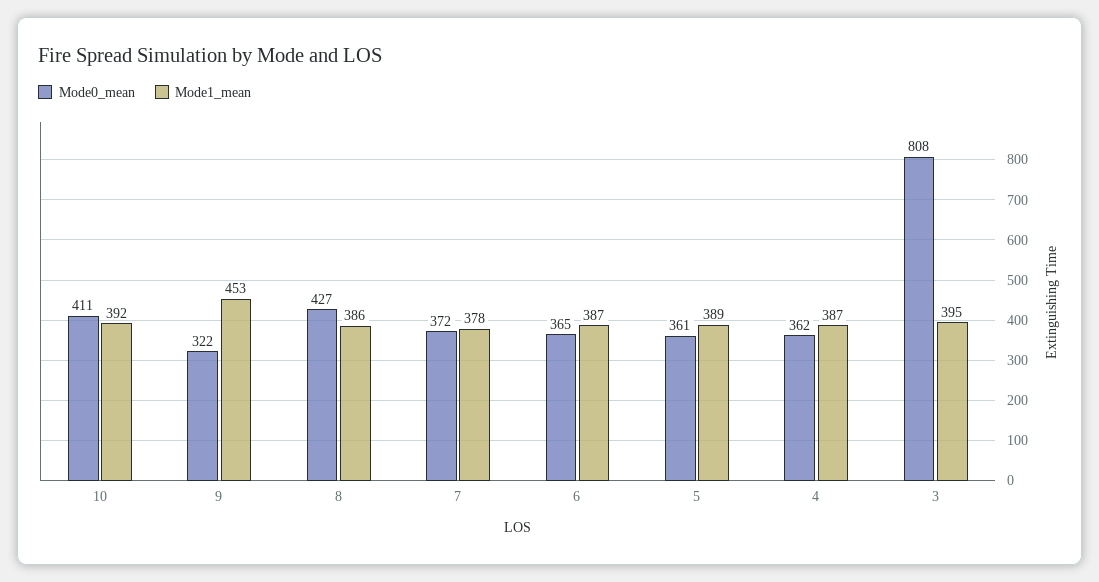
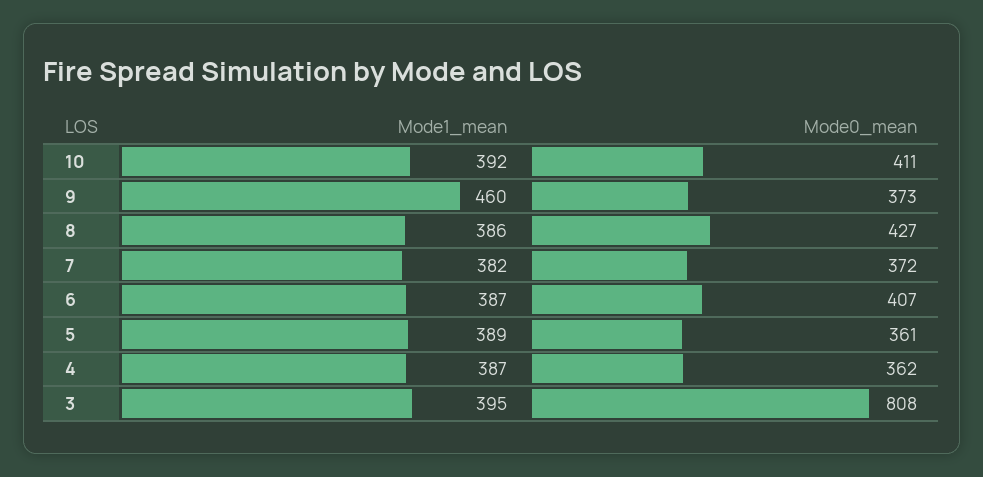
Mode0_mean, 9: 322 -> 373
Mode1_mean, 9: 453 -> 460
Mode1_mean, 7: 378 -> 382
Mode0_mean, 6: 365 -> 407

